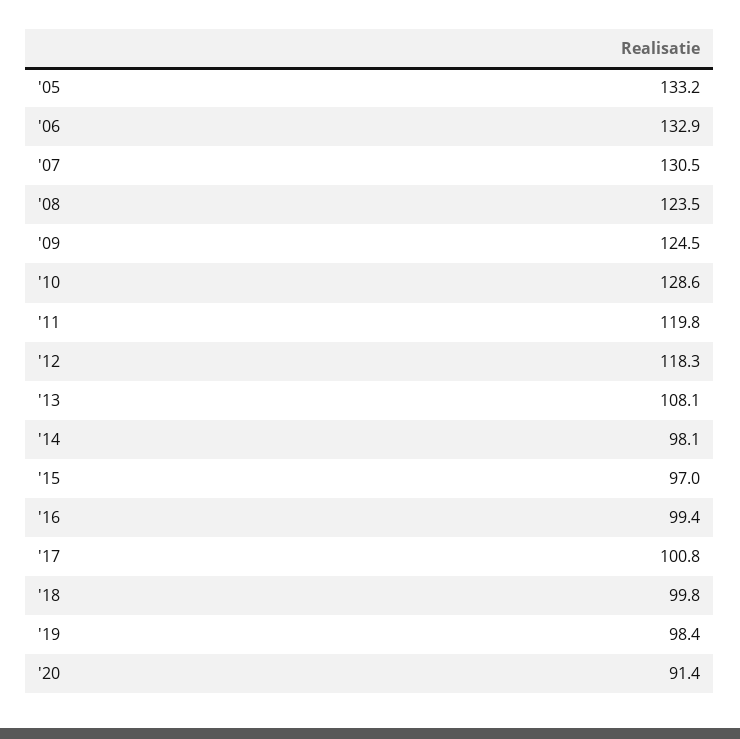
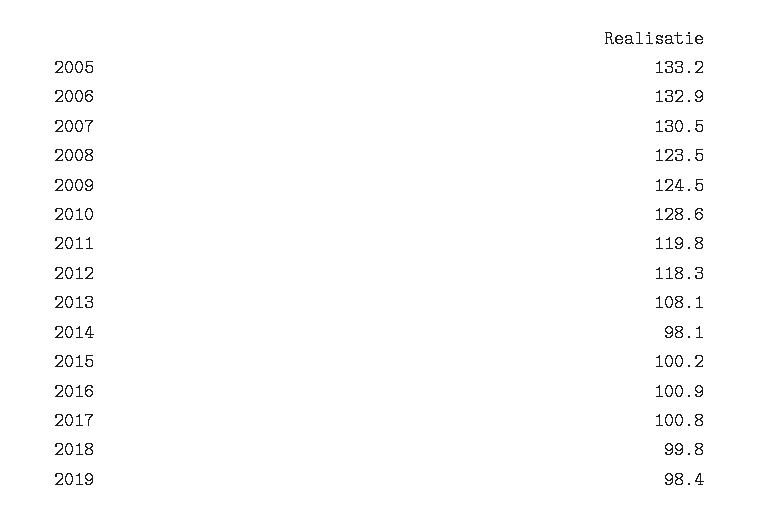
'15: 97 -> 100.2
'16: 99.4 -> 100.9
'20: 91.4 -> none

